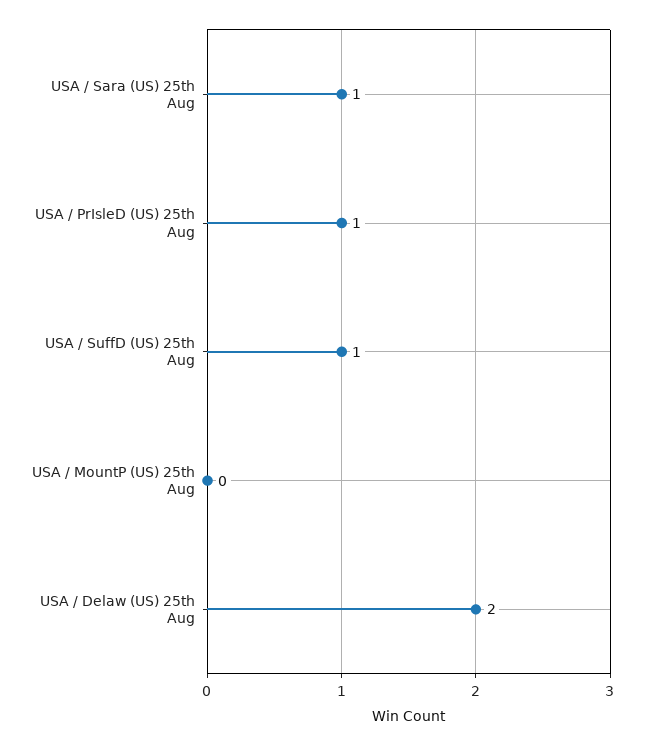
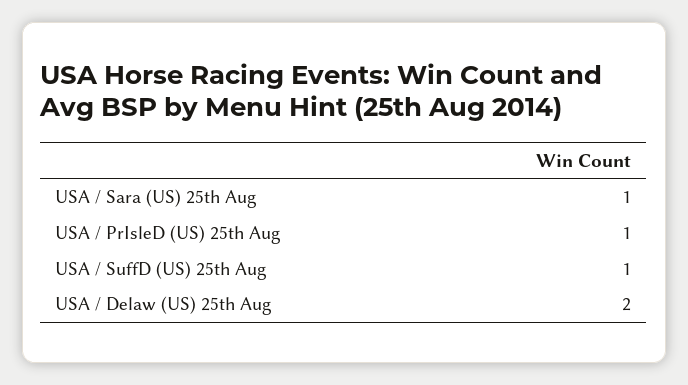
USA / MountP (US) 25th Aug: 0 -> none

